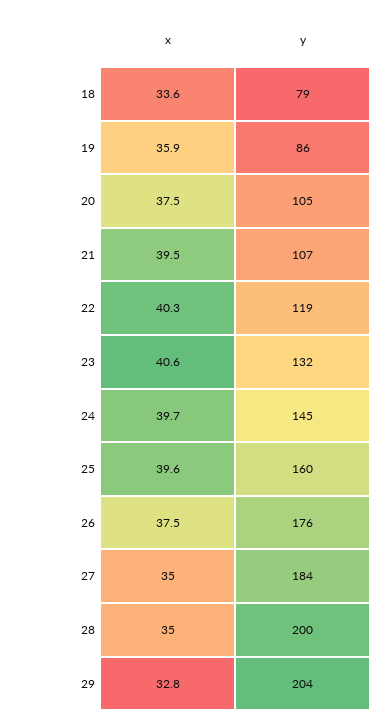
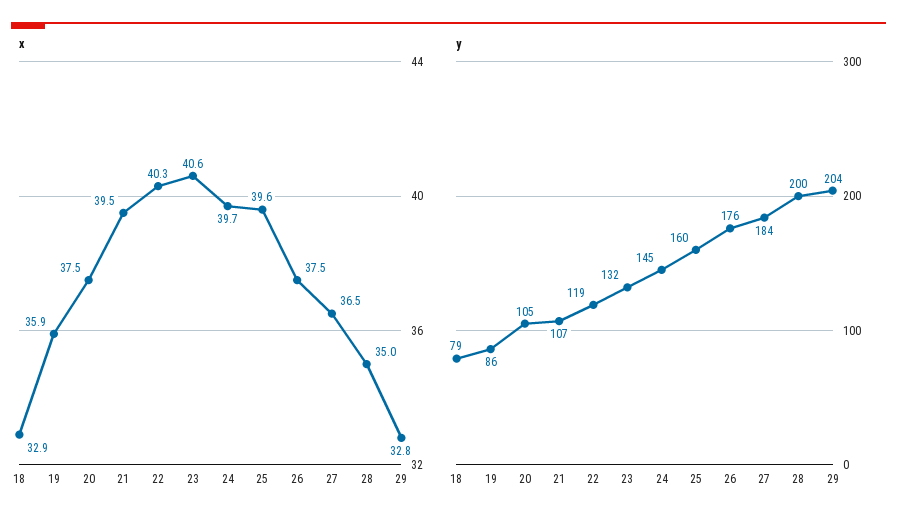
x, 18: 33.6 -> 32.9
x, 27: 35 -> 36.5

